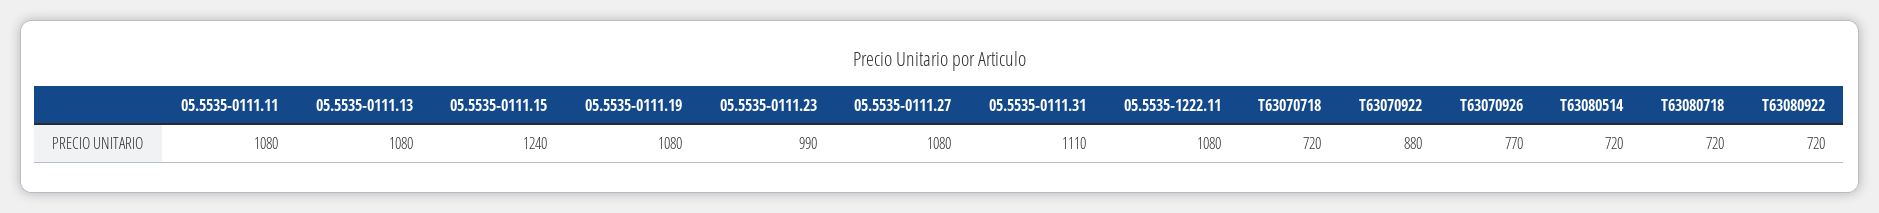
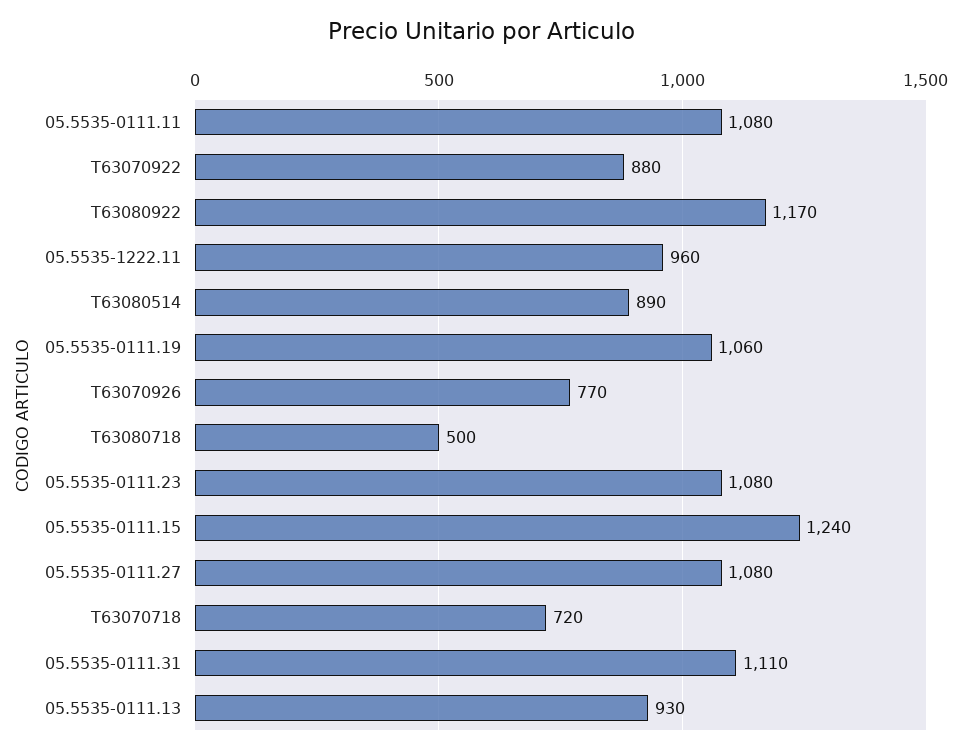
05.5535-0111.13: 1080 -> 930
05.5535-0111.19: 1080 -> 1060
05.5535-0111.23: 990 -> 1080
05.5535-1222.11: 1080 -> 960
T63080514: 720 -> 890
T63080718: 720 -> 500
T63080922: 720 -> 1170

